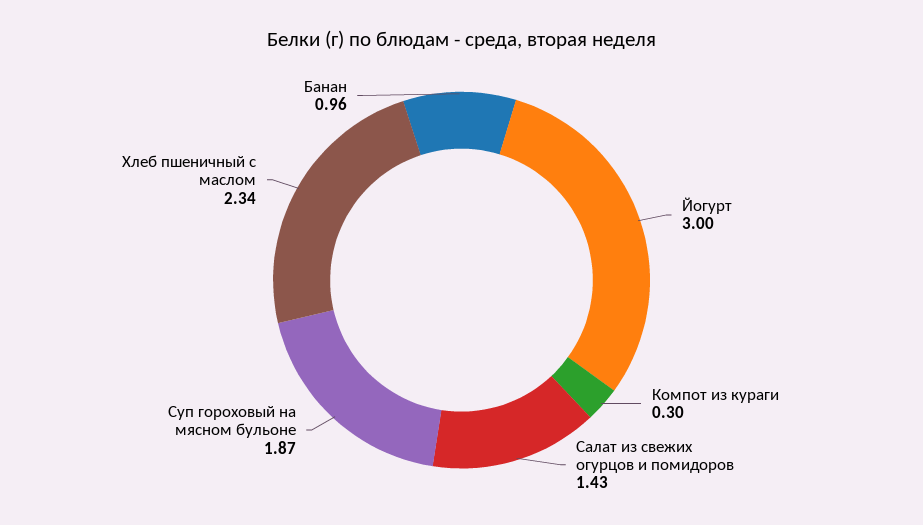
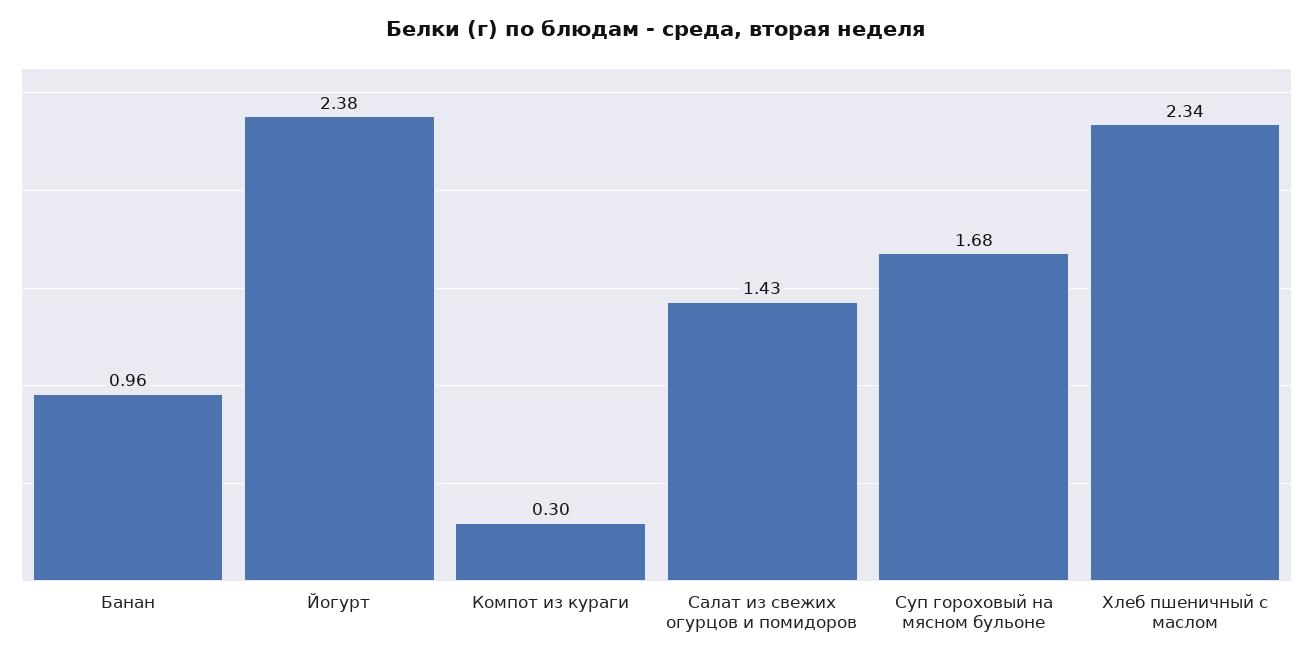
Йогурт: 3 -> 2.38
Суп гороховый на мясном бульоне: 1.87 -> 1.68

